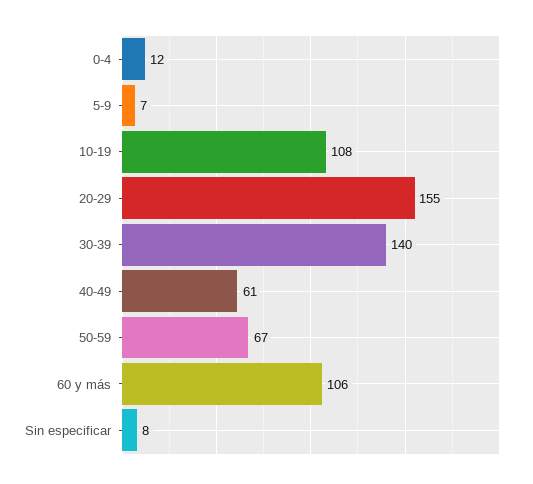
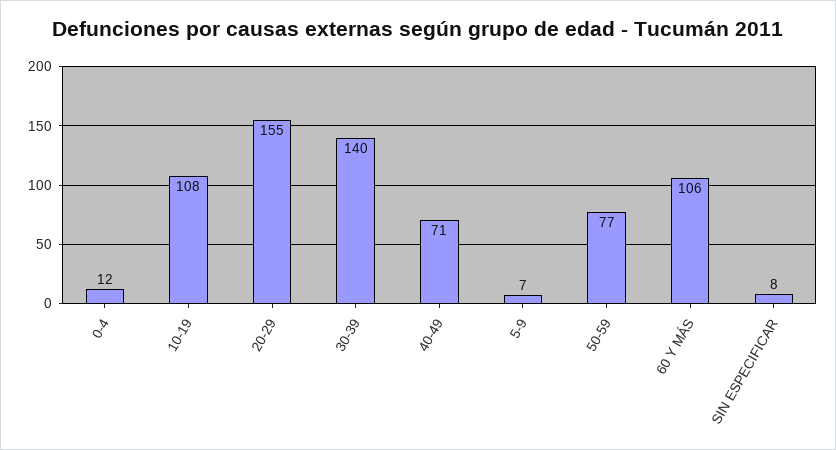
40-49: 61 -> 71
50-59: 67 -> 77

